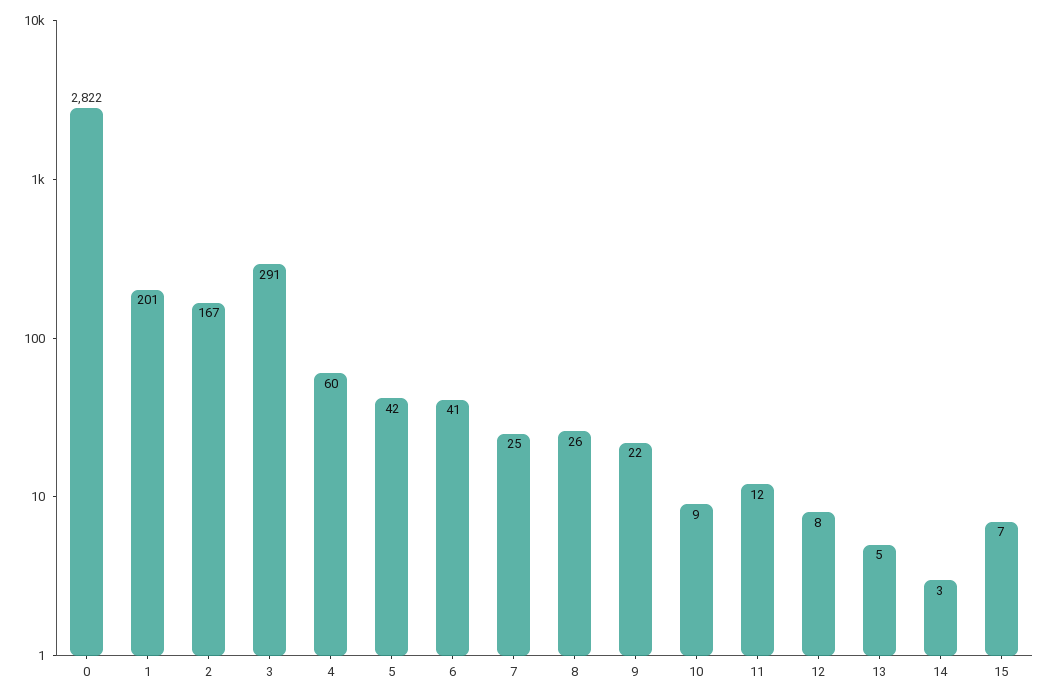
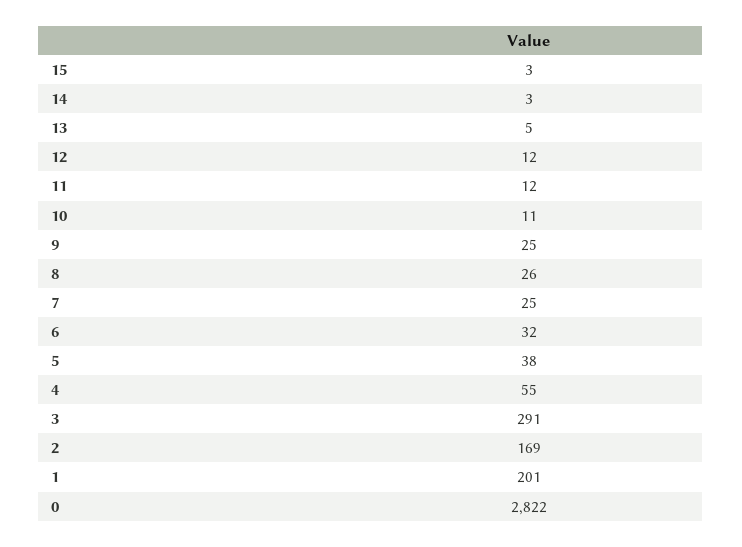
2: 167 -> 169
4: 60 -> 55
5: 42 -> 38
6: 41 -> 32
9: 22 -> 25
10: 9 -> 11
12: 8 -> 12
15: 7 -> 3

